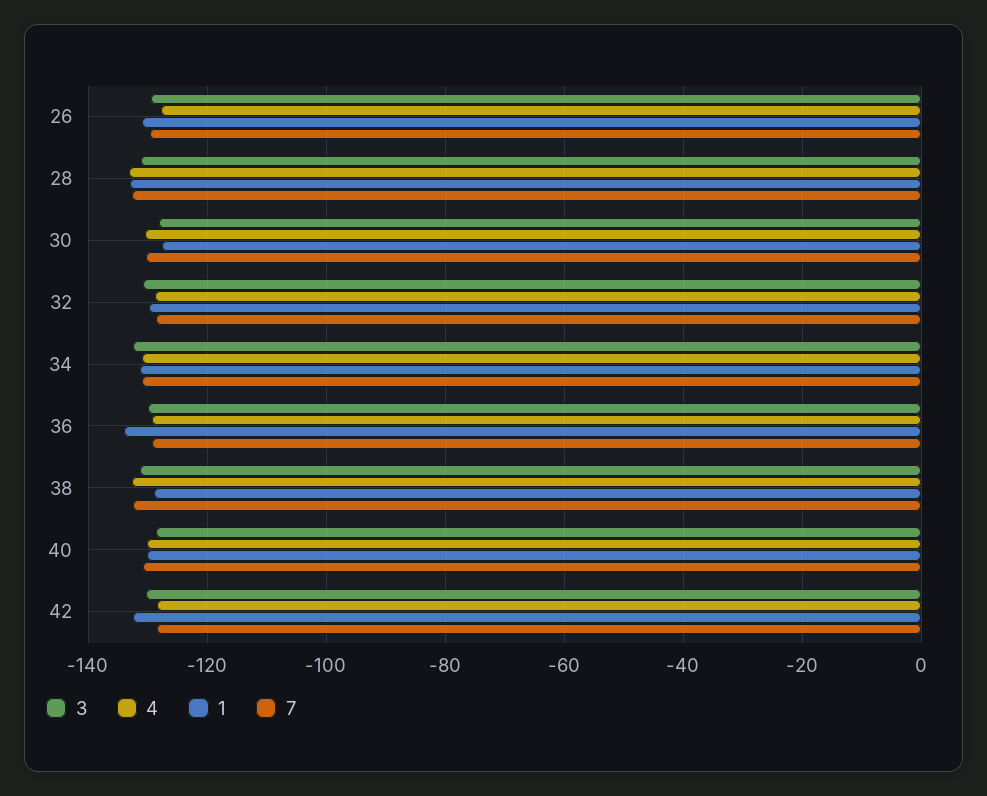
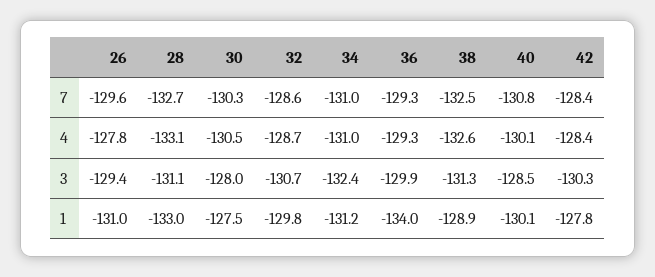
1, 42: -132 -> -127.8

